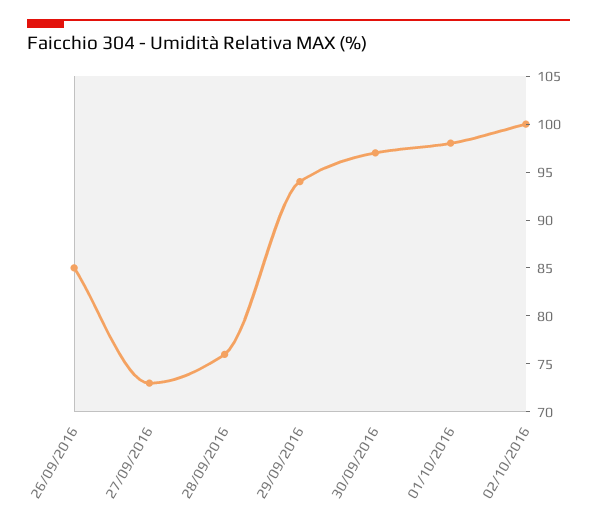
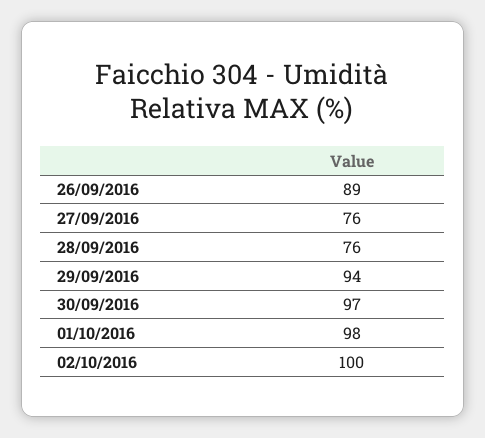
26/09/2016: 85 -> 89
27/09/2016: 73 -> 76

